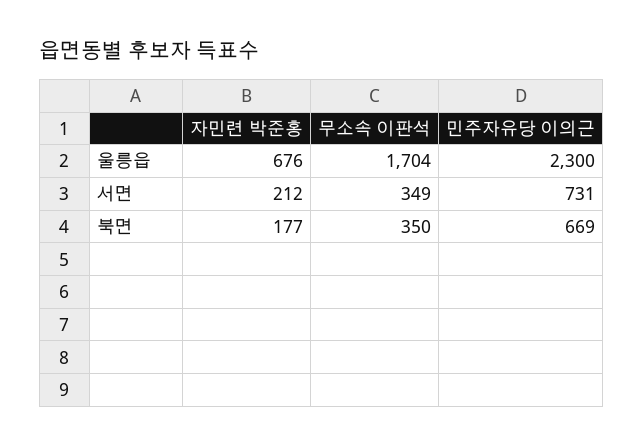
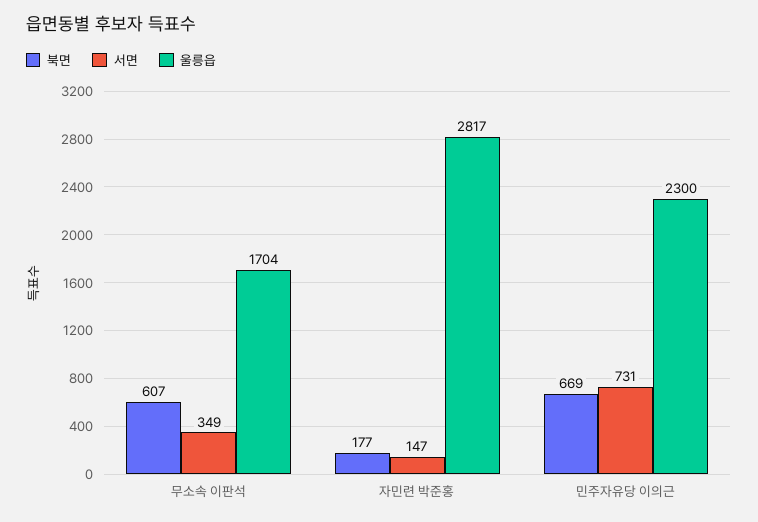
울릉읍, 자민련 박준홍: 676 -> 2817
서면, 자민련 박준홍: 212 -> 147
북면, 무소속 이판석: 350 -> 607

